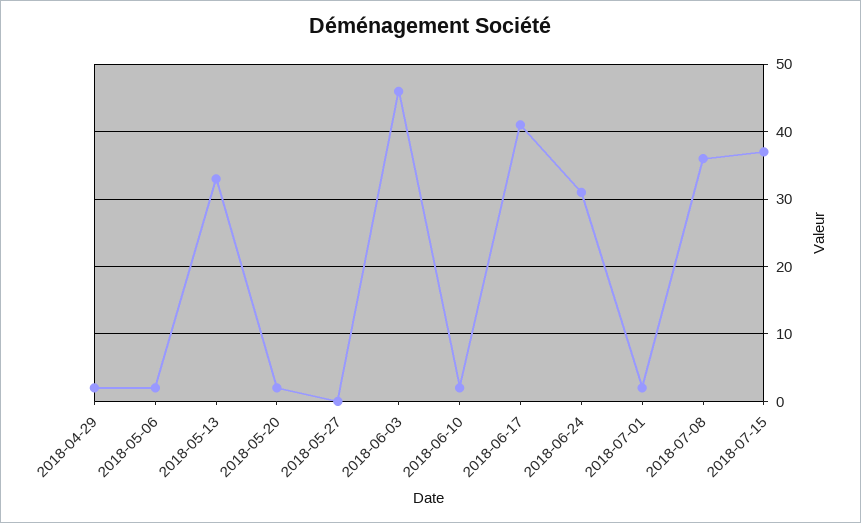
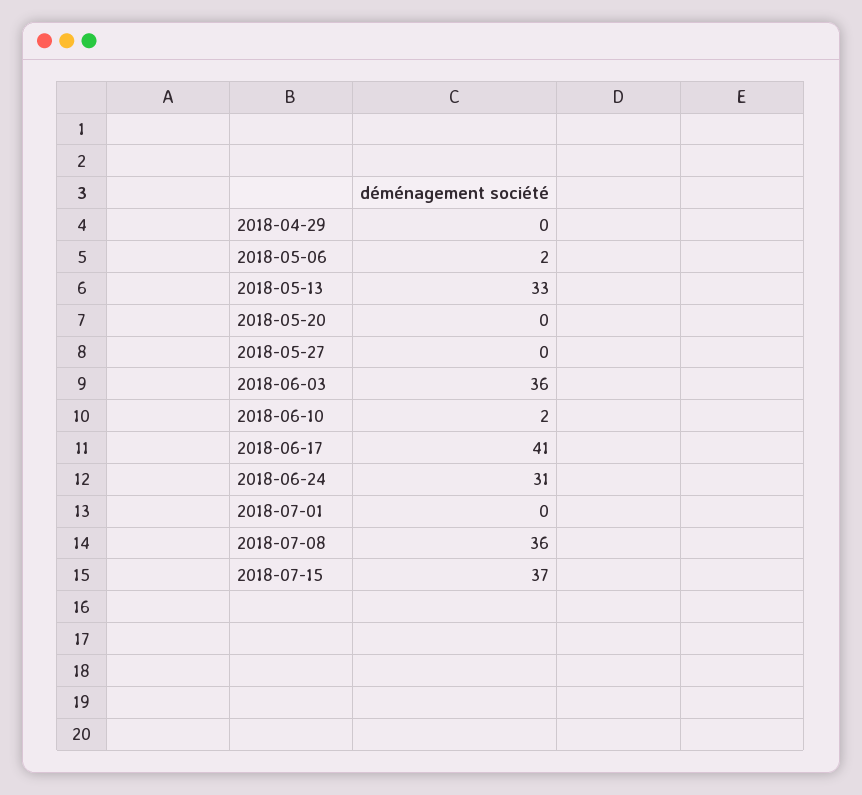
2018-04-29: 2 -> 0
2018-05-20: 2 -> 0
2018-06-03: 46 -> 36
2018-07-01: 2 -> 0

